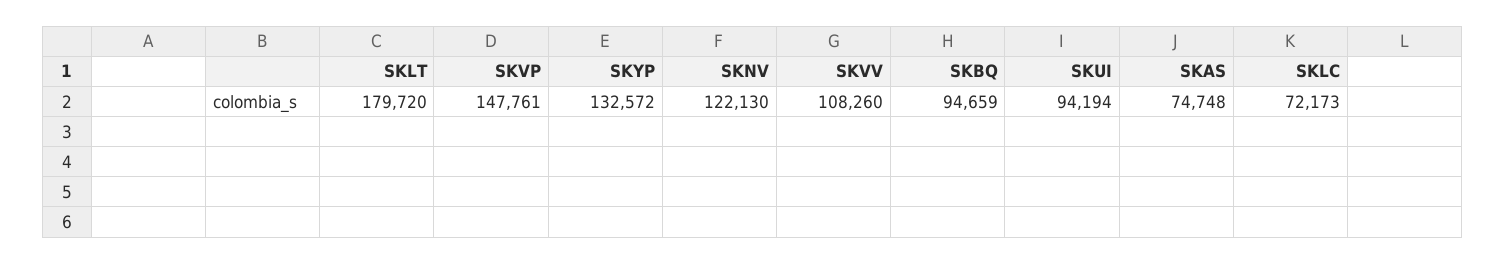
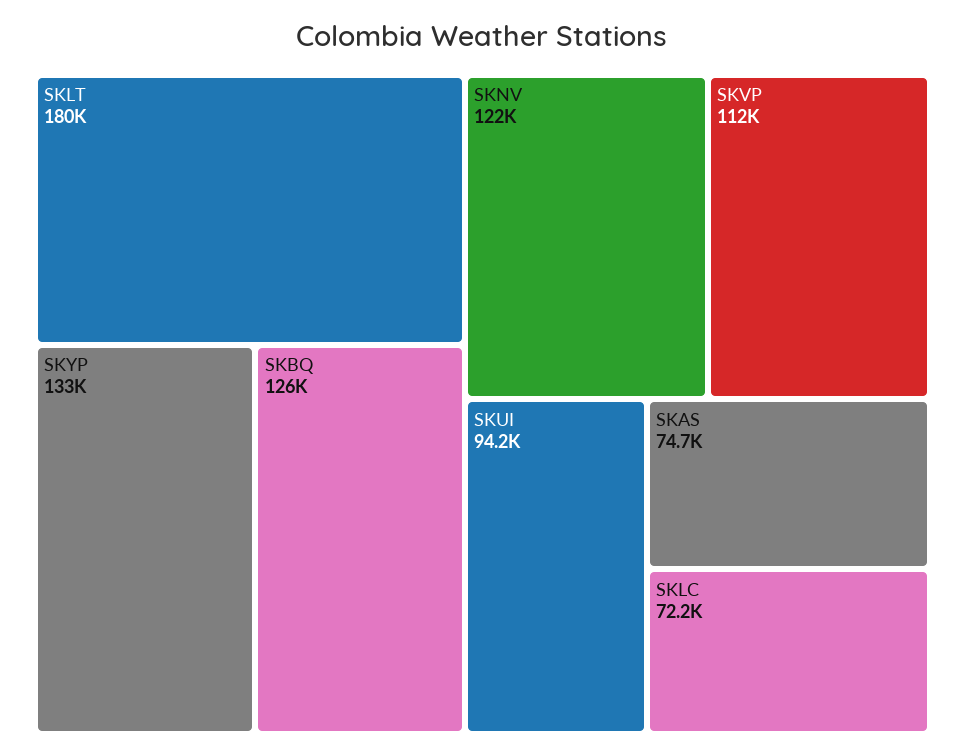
SKVP: 147761 -> 112000
SKVV: 108260 -> none
SKBQ: 94659 -> 126000

